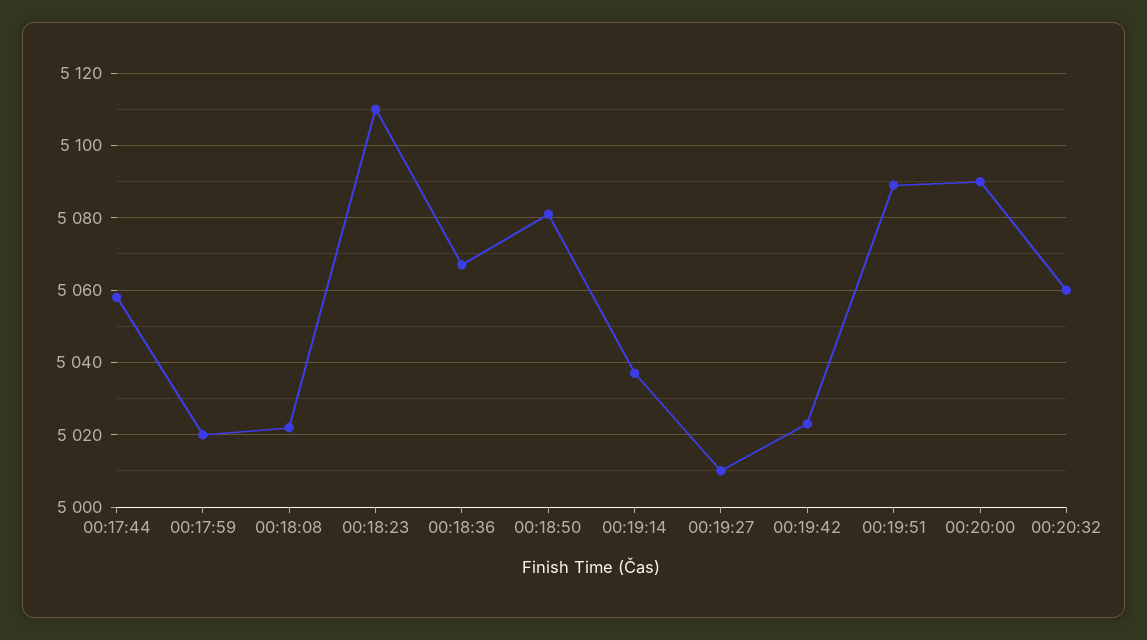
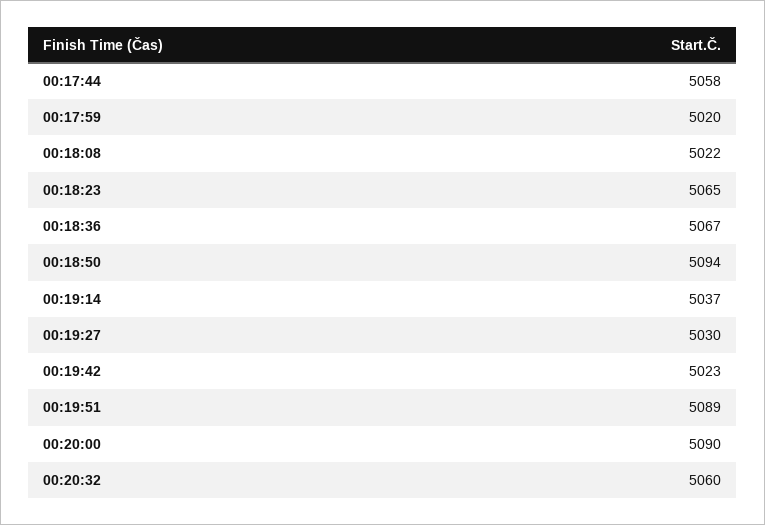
00:18:23: 5110 -> 5065
00:18:50: 5080 -> 5094
00:19:27: 5010 -> 5030

